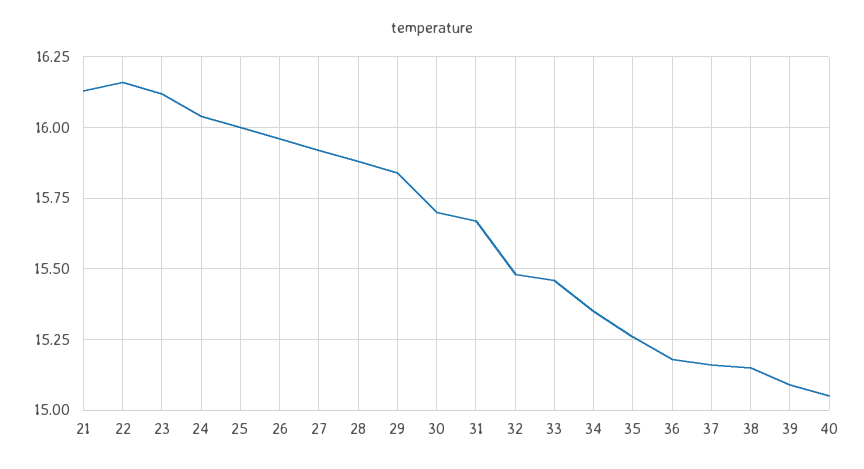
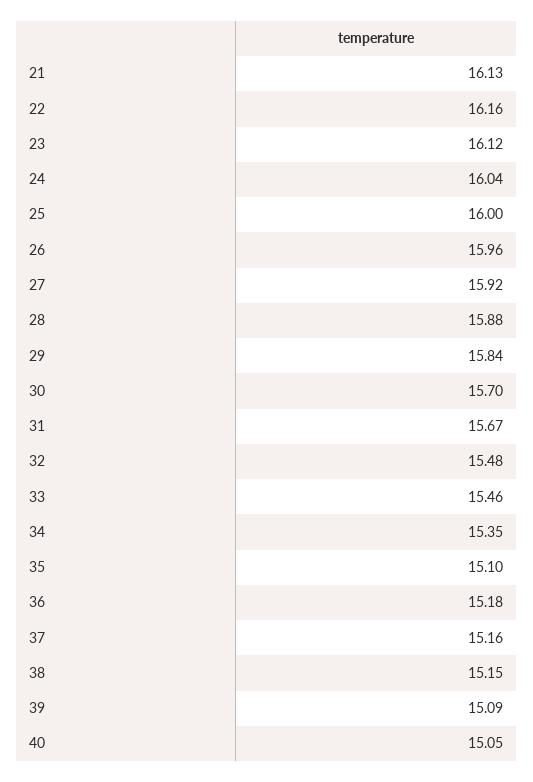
35: 15.25 -> 15.1

